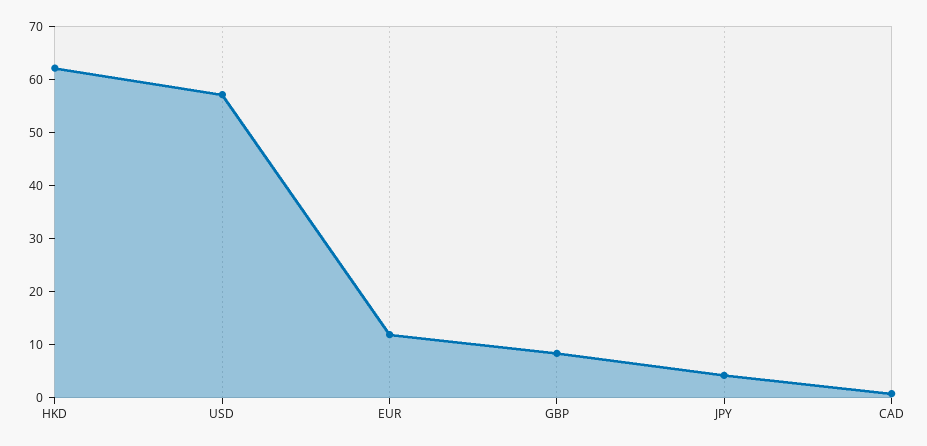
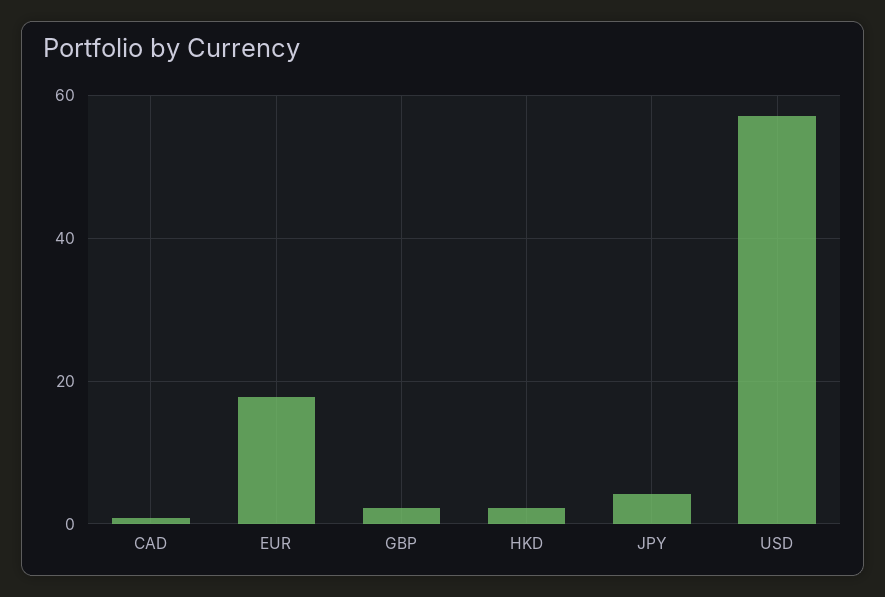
HKD: 62 -> 2
EUR: 12 -> 18
GBP: 8 -> 2

